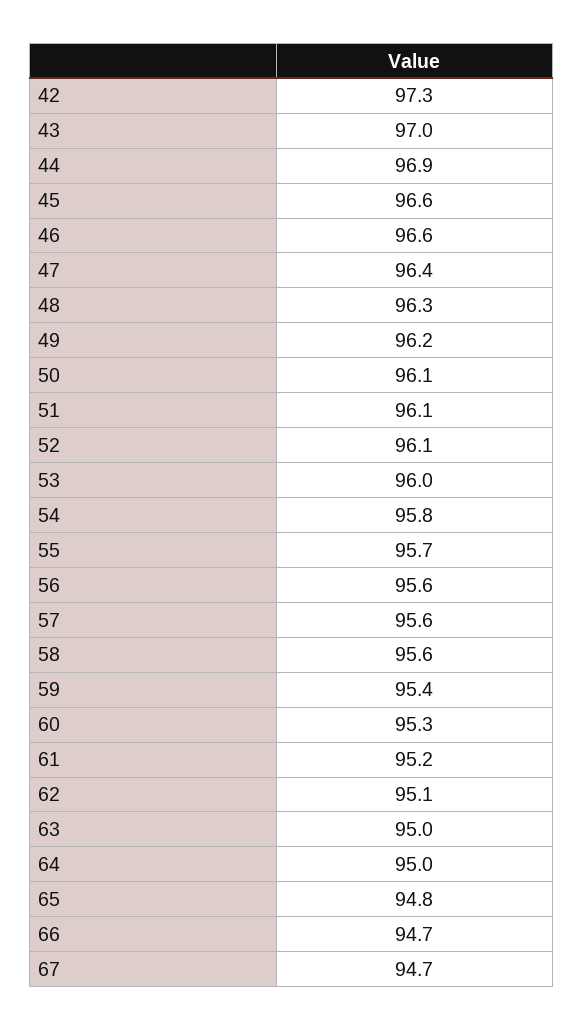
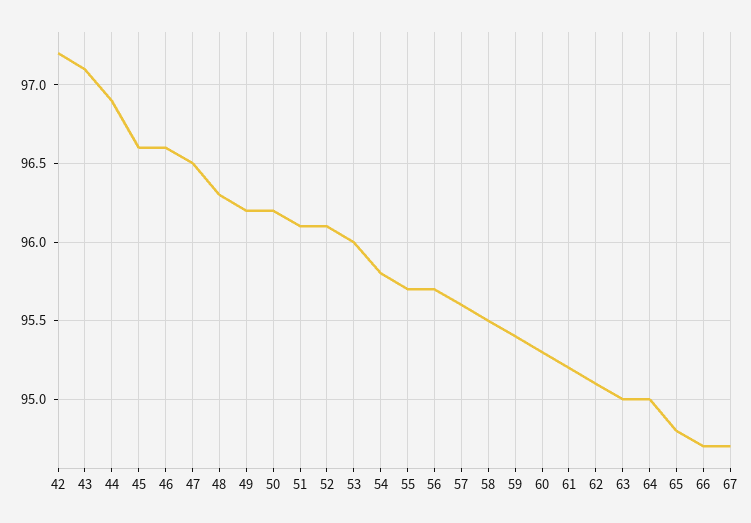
42: 97.3 -> 97.2
43: 97 -> 97.1
47: 96.4 -> 96.5
50: 96.1 -> 96.2
56: 95.6 -> 95.7
58: 95.6 -> 95.5

